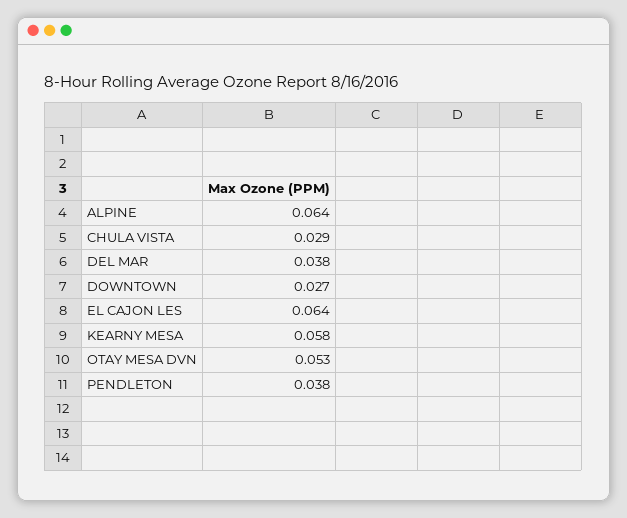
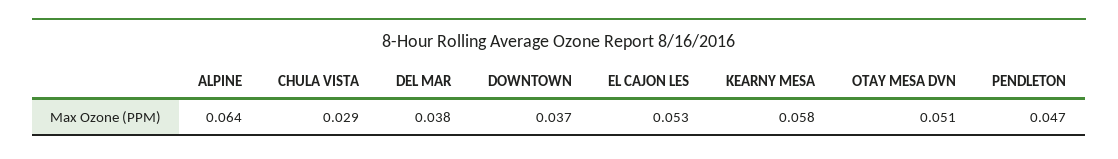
DOWNTOWN: 0.027 -> 0.037
EL CAJON LES: 0.064 -> 0.053
OTAY MESA DVN: 0.053 -> 0.051
PENDLETON: 0.038 -> 0.047

